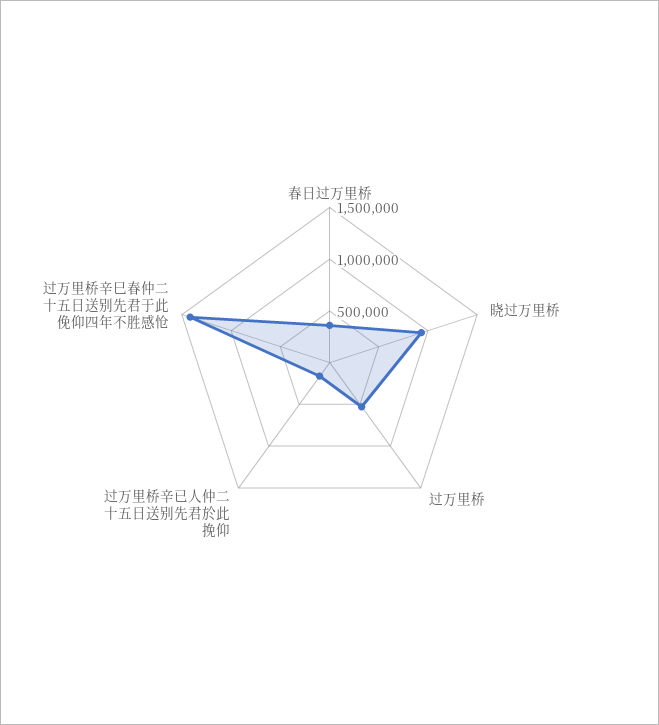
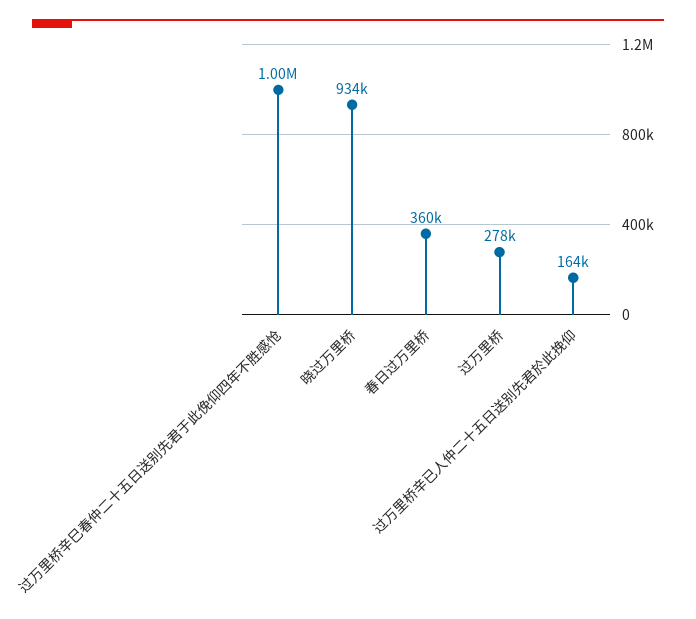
过万里桥: 500000 -> 278000
过万里桥辛巳春仲二十五日送别先君于此俛仰四年不胜感怆: 1400000 -> 1000000

